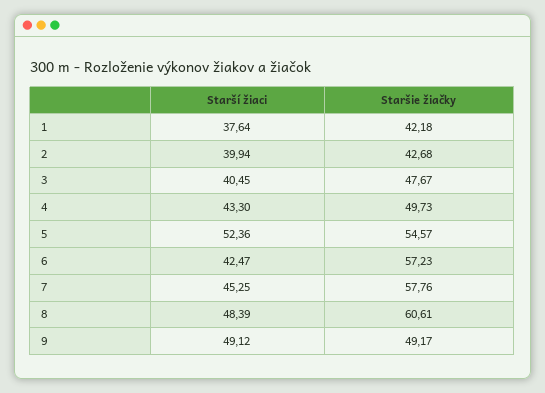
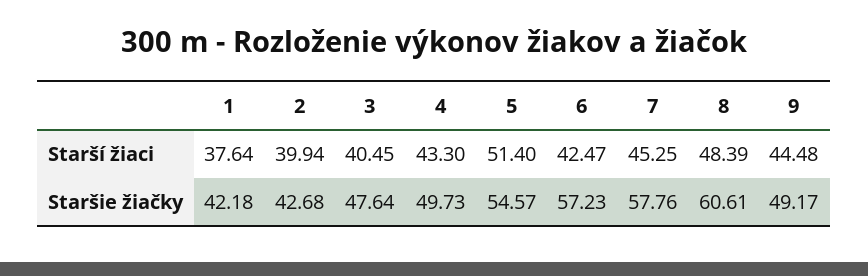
Staršie žiačky, 3: 47.67 -> 47.64
Starší žiaci, 5: 52.36 -> 51.4
Starší žiaci, 9: 49.12 -> 44.48

